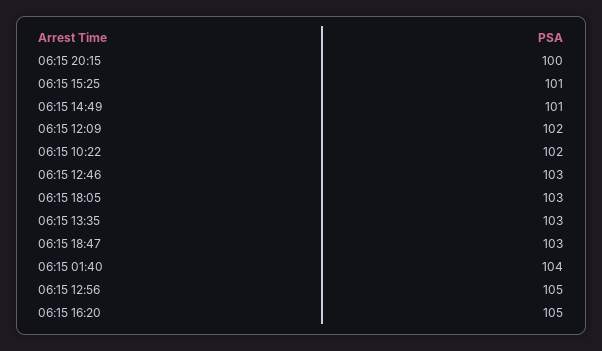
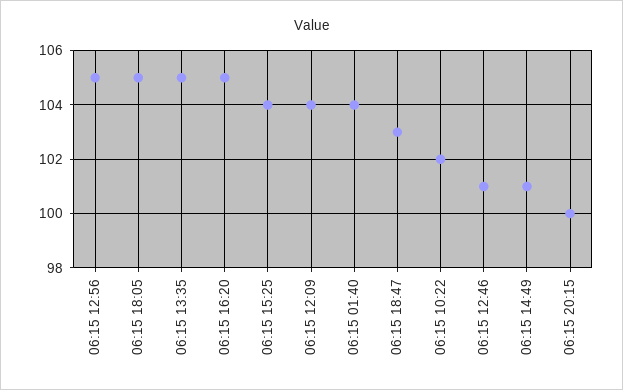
06:15 15:25: 101 -> 104
06:15 12:09: 102 -> 104
06:15 12:46: 103 -> 101
06:15 18:05: 103 -> 105
06:15 13:35: 103 -> 105

